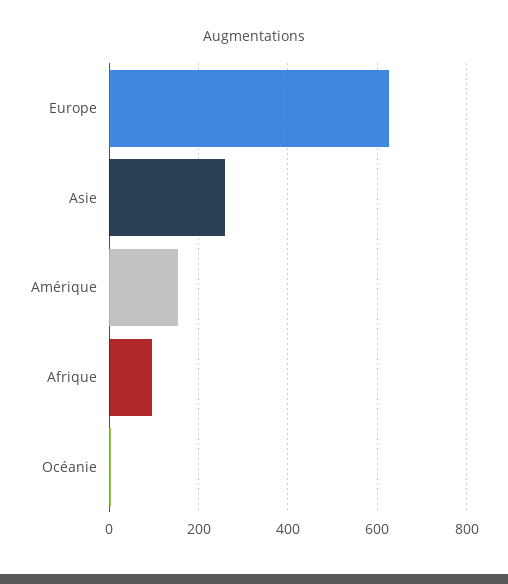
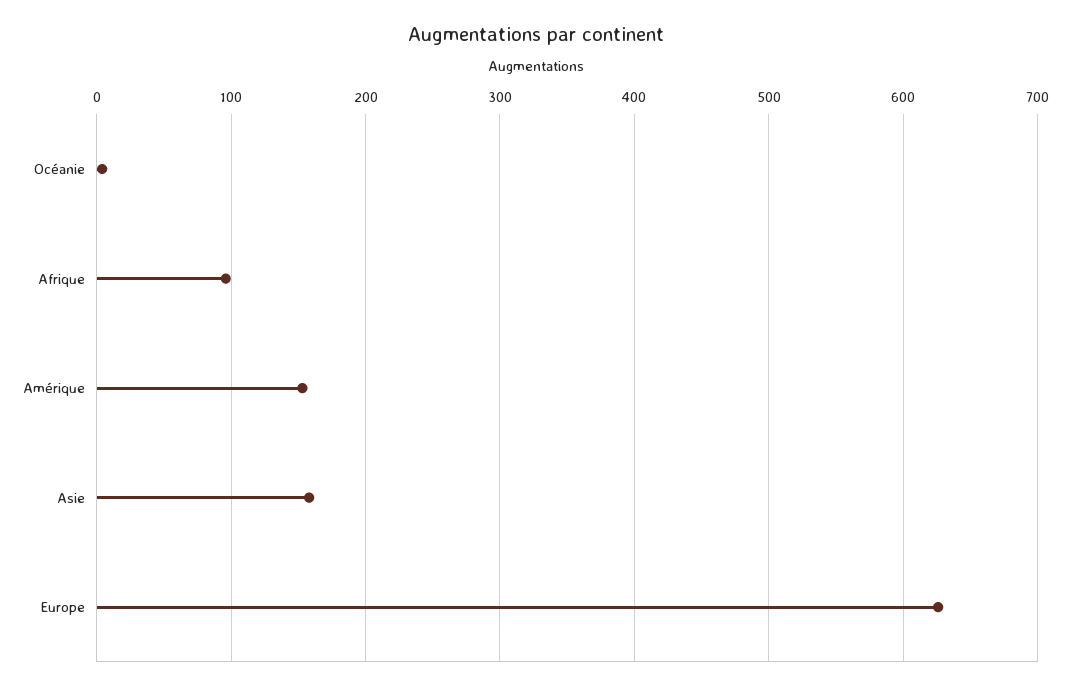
Asie: 260 -> 160

